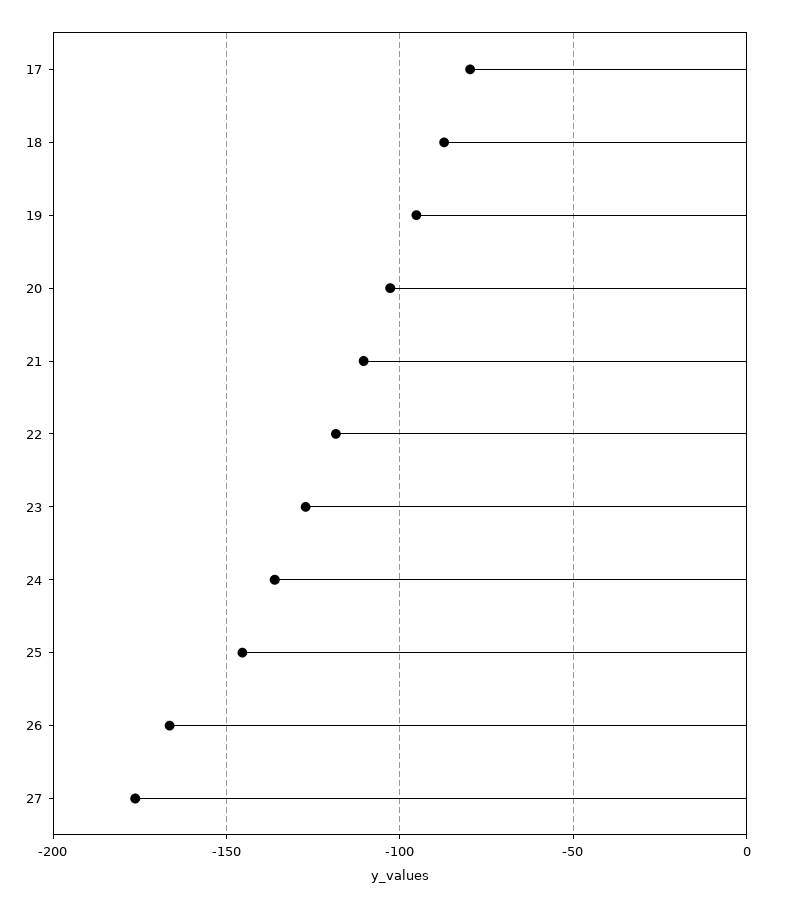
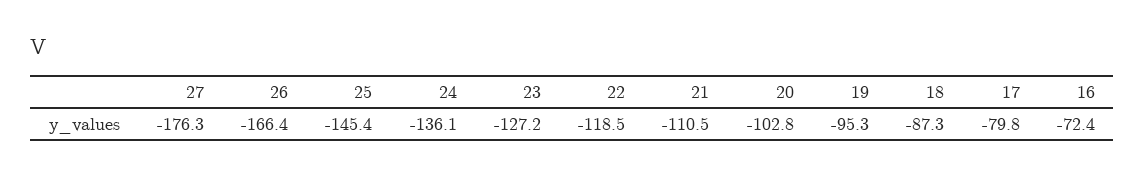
16: none -> -72.4

